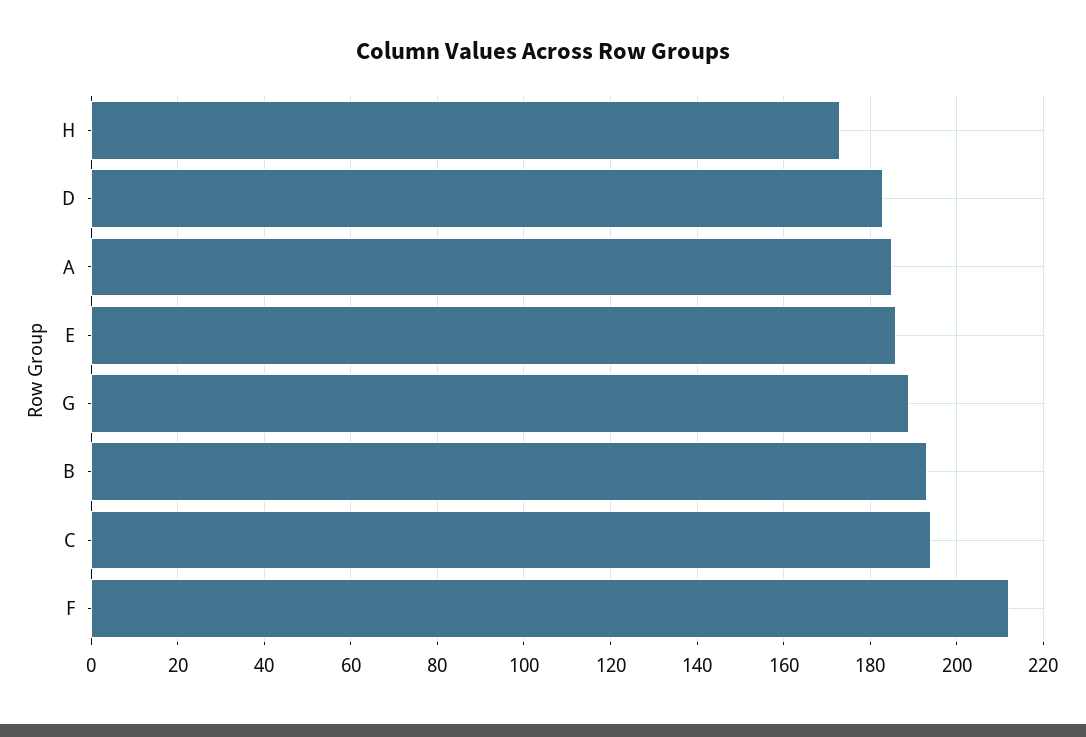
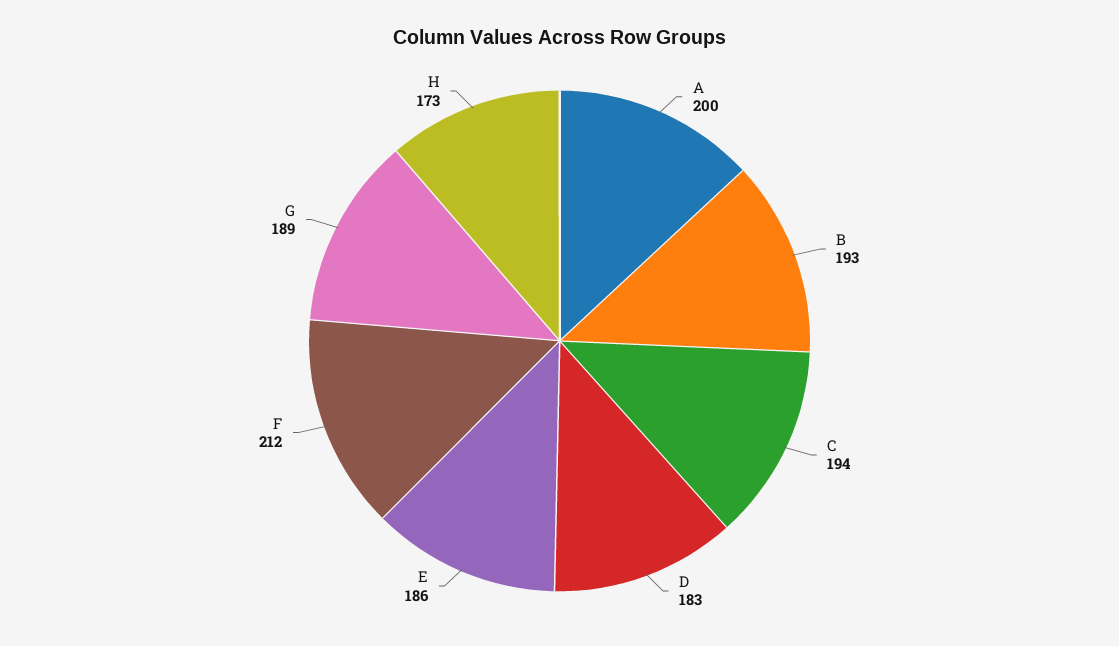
A: 185 -> 200

